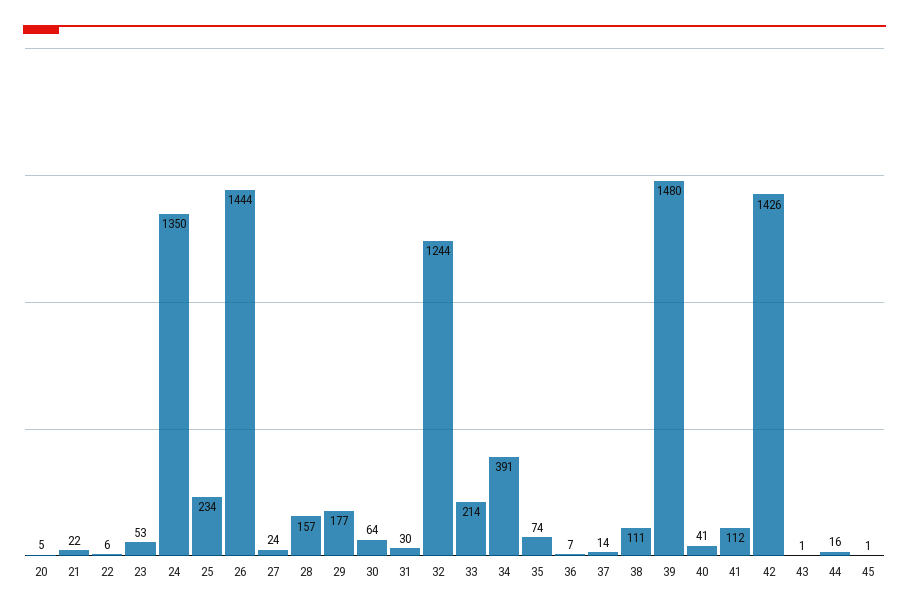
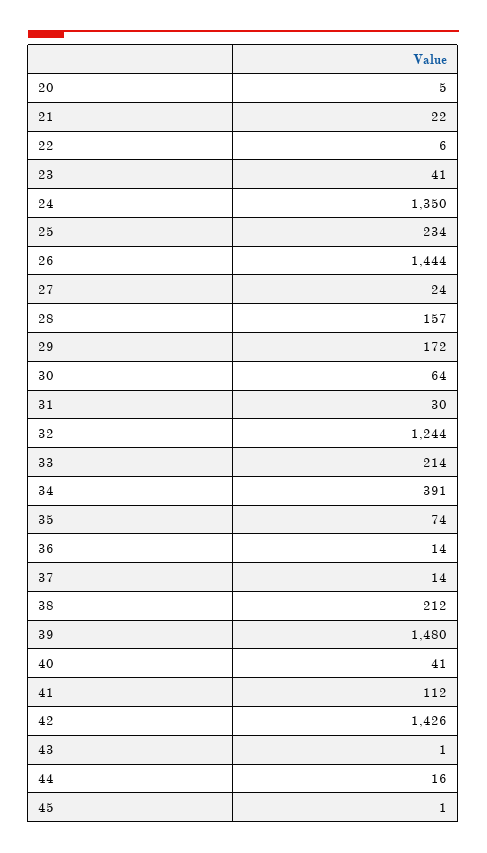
23: 53 -> 41
29: 177 -> 172
36: 7 -> 14
38: 111 -> 212

